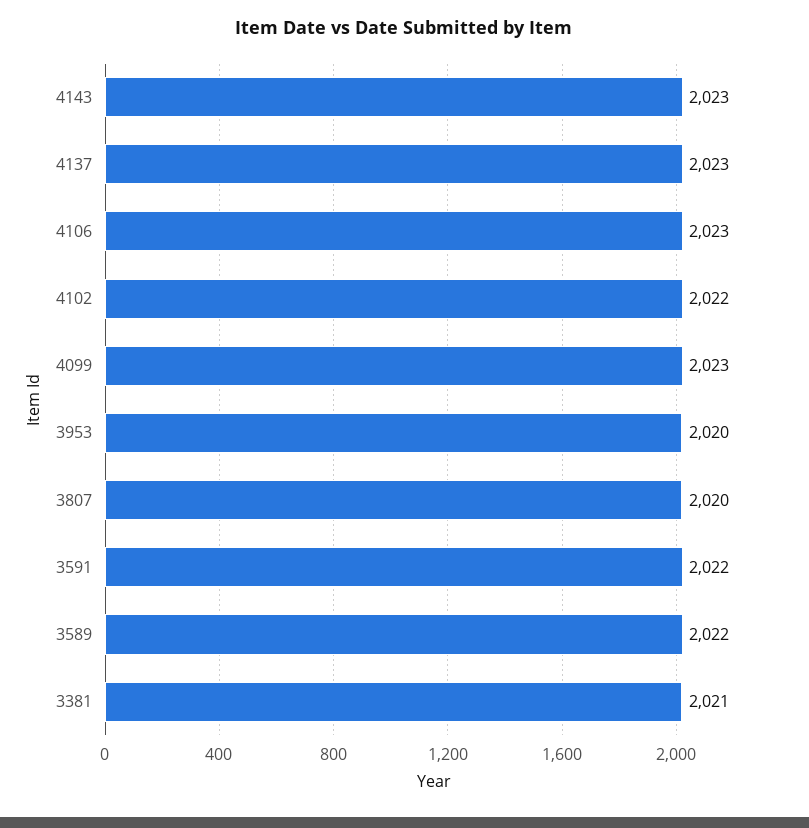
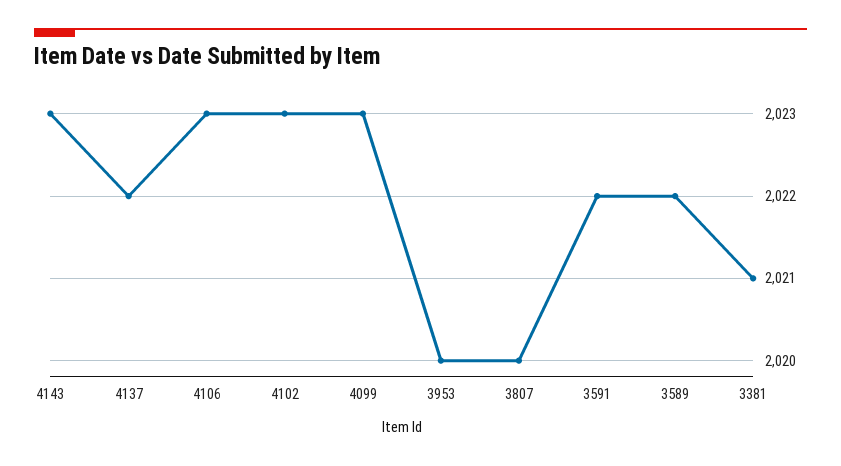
4137: 2023 -> 2022
4102: 2022 -> 2023

